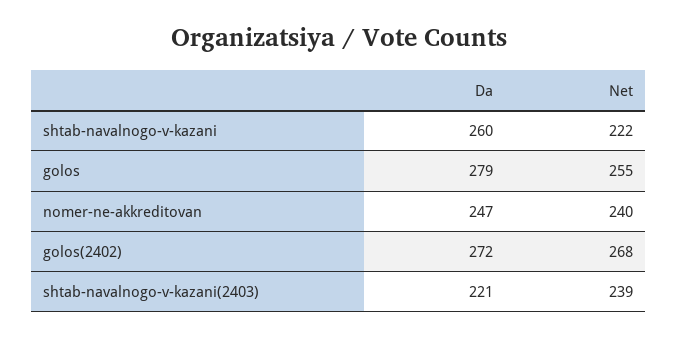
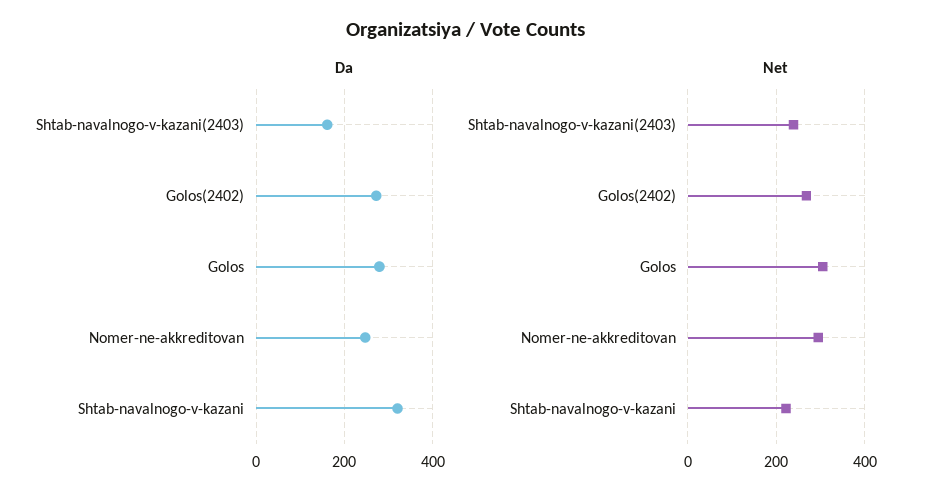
Da, shtab-navalnogo-v-kazani: 260 -> 320
Net, golos: 255 -> 300
Net, nomer-ne-akkreditovan: 240 -> 300
Da, shtab-navalnogo-v-kazani(2403): 221 -> 160

